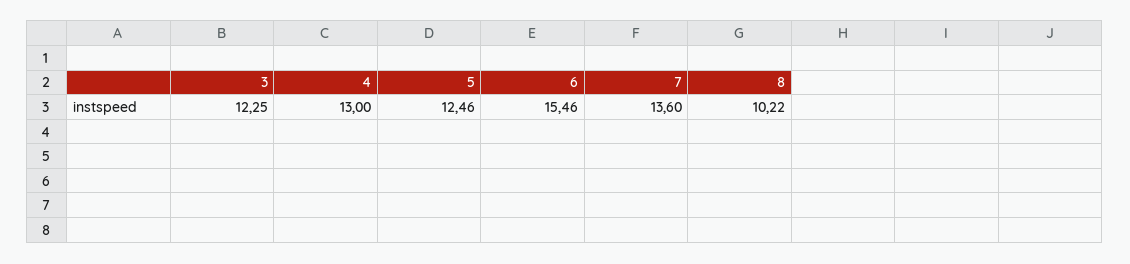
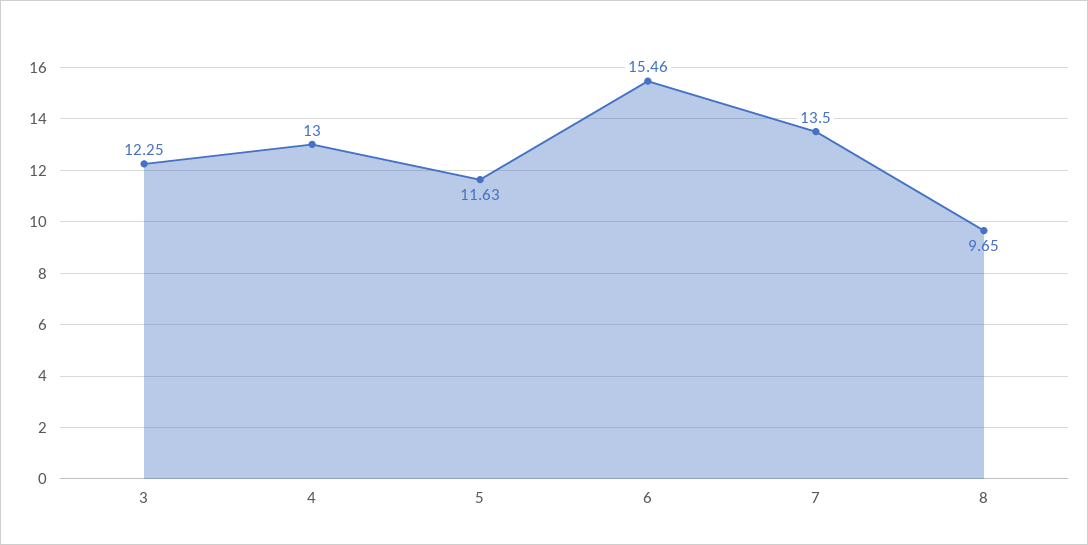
5: 12.46 -> 11.63
7: 13.6 -> 13.5
8: 10.22 -> 9.65

